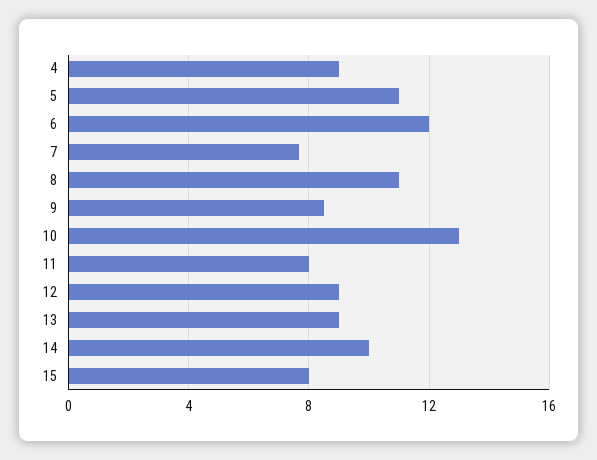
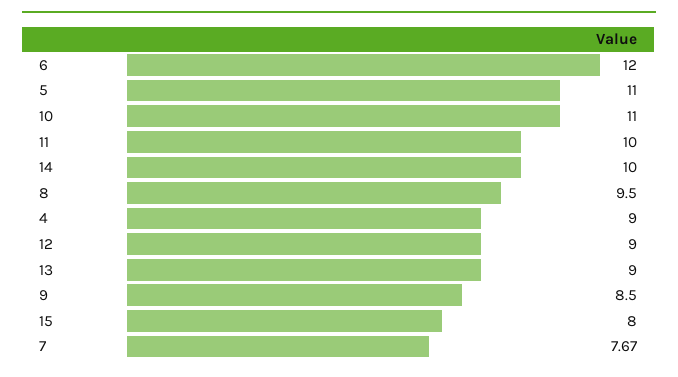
8: 11 -> 9.5
10: 13 -> 11
11: 8 -> 10

